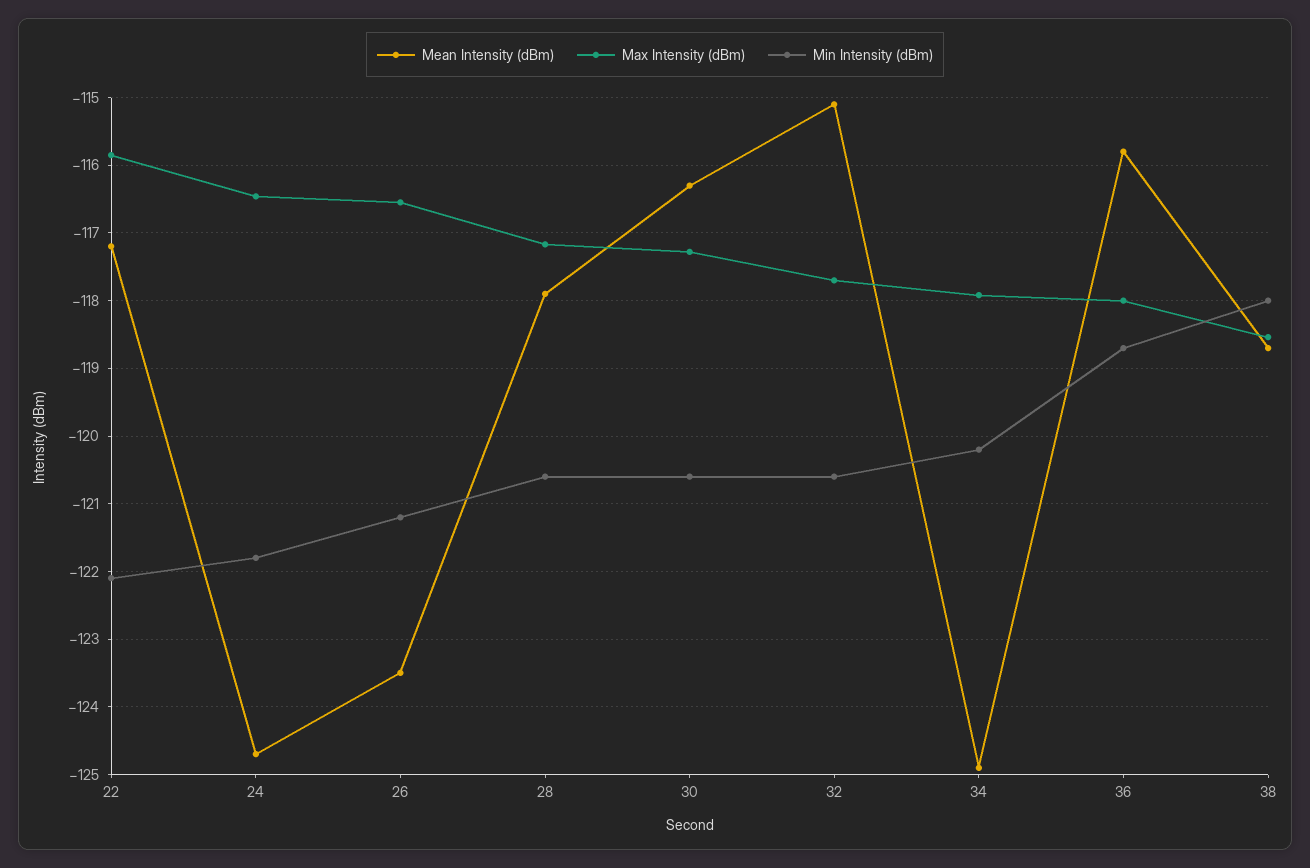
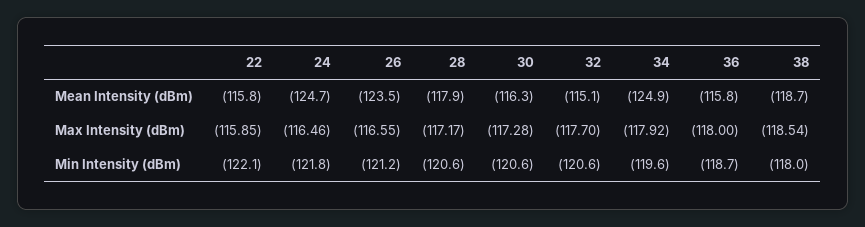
Mean Intensity (dBm), 22: -117.2 -> -115.8
Min Intensity (dBm), 34: -120.2 -> -119.6

